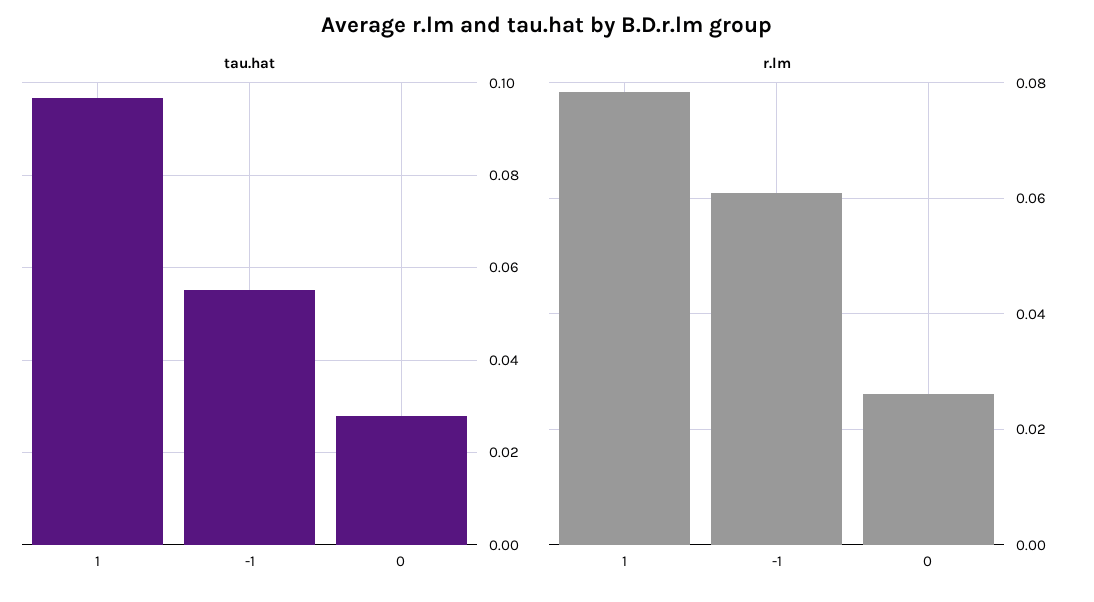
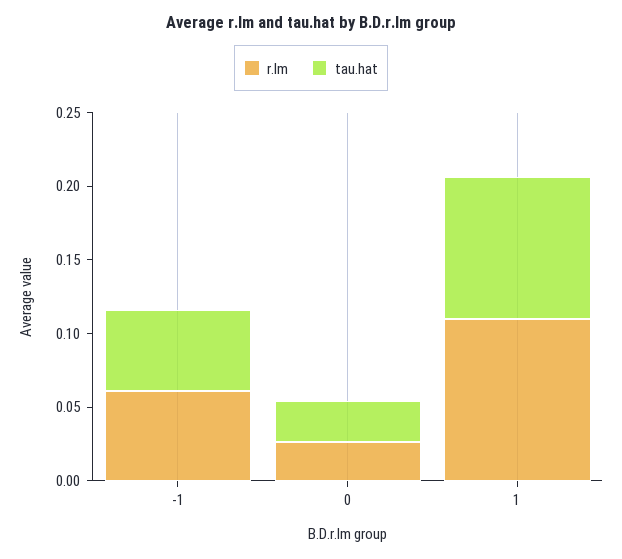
r.lm, 1: 0.078 -> 0.11

